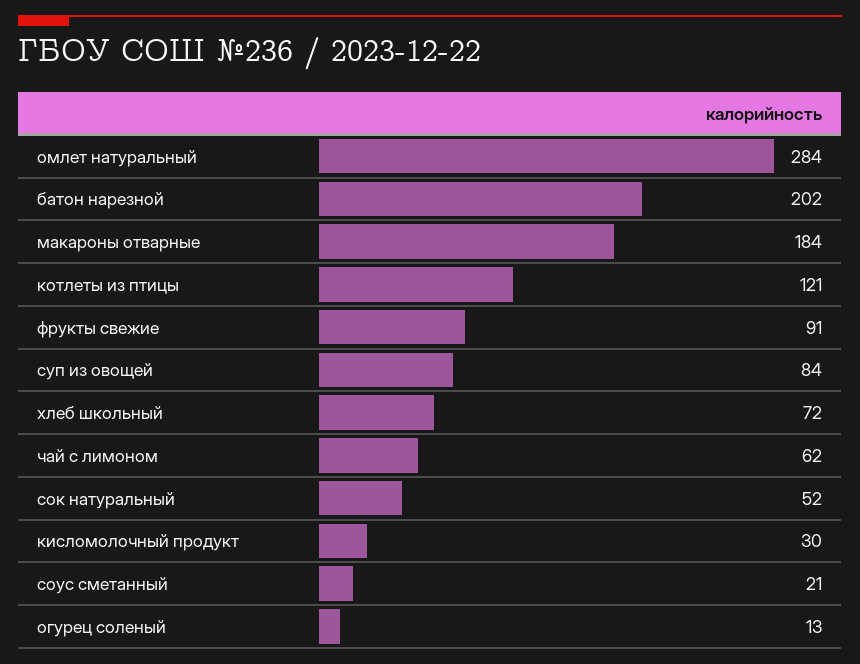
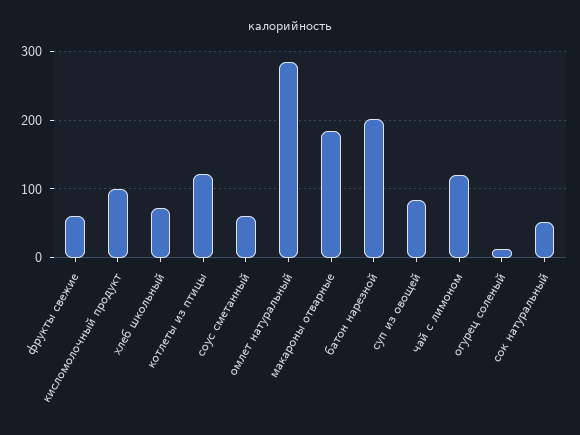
фрукты свежие: 91 -> 60
чай с лимоном: 62 -> 120
кисломолочный продукт: 30 -> 100
соус сметанный: 21 -> 60

